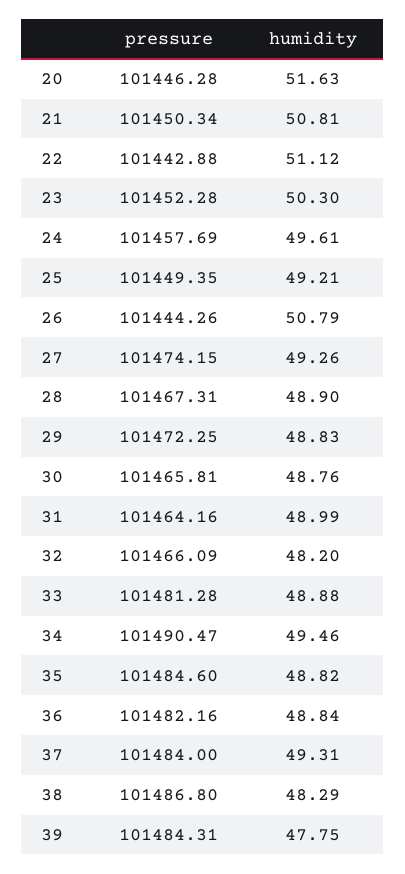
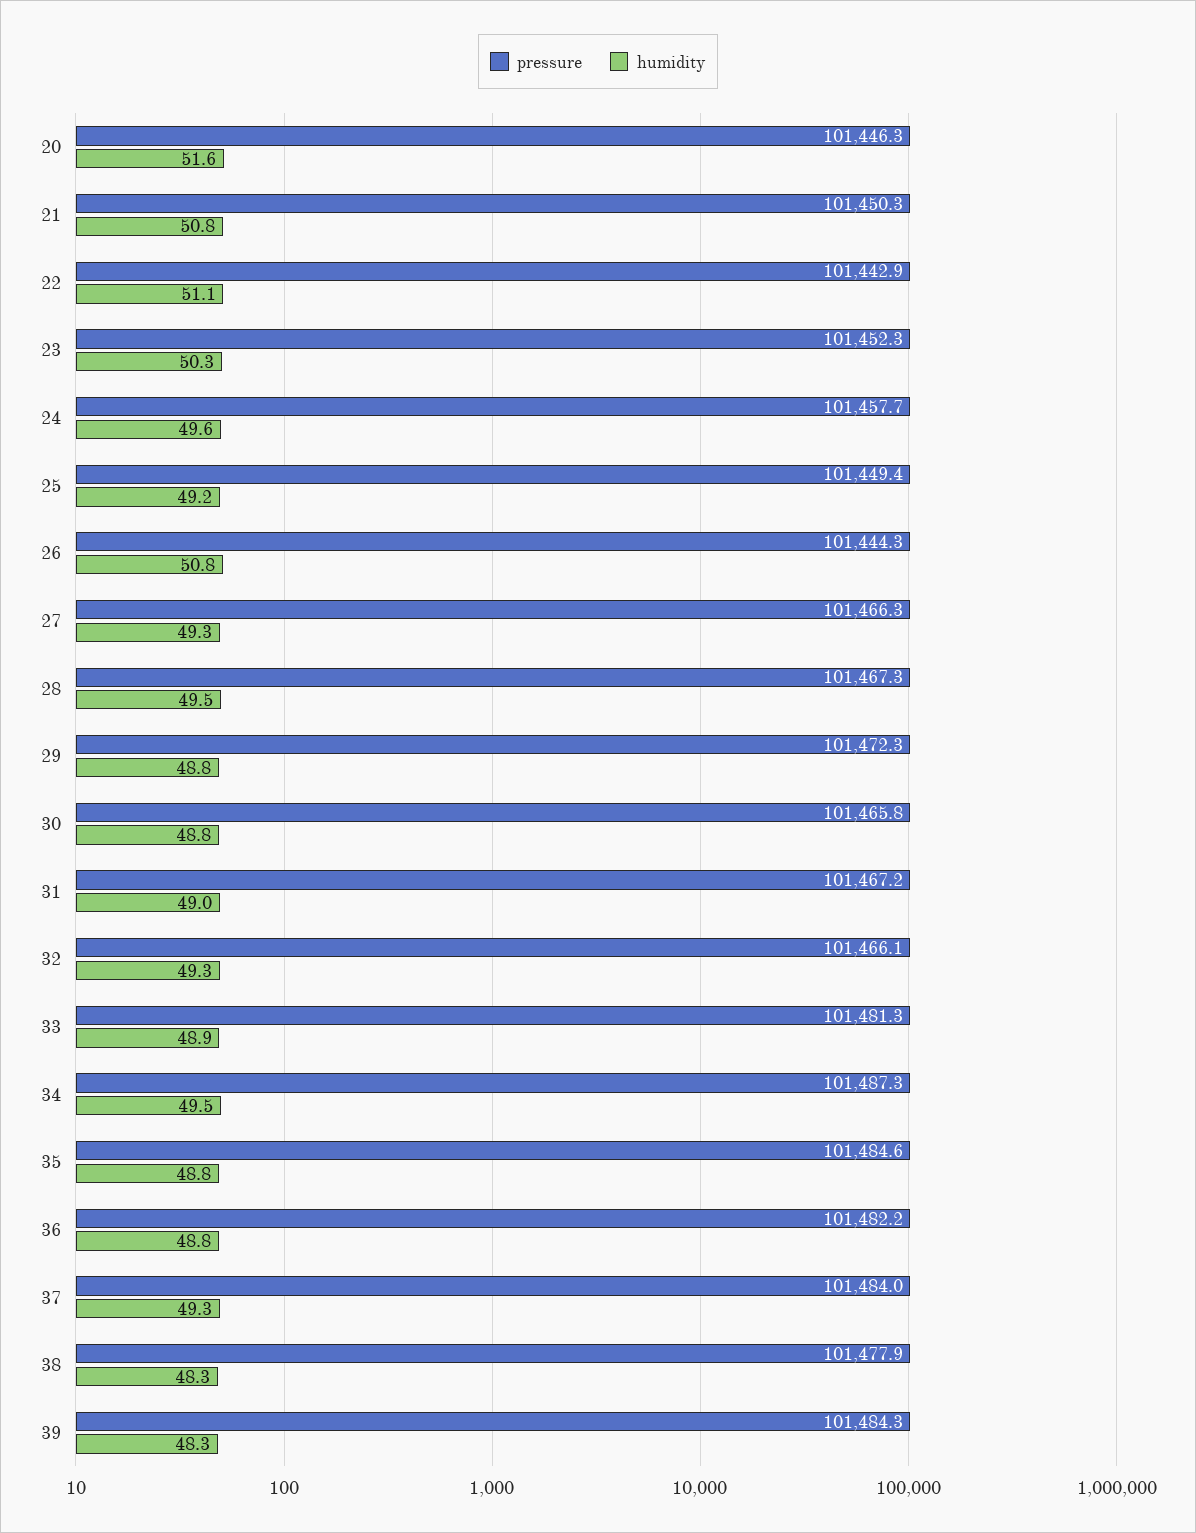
pressure, 27: 101474.15 -> 101466.3
humidity, 28: 48.9 -> 49.5
pressure, 31: 101464.16 -> 101467.2
humidity, 32: 48.2 -> 49.3
pressure, 34: 101490.47 -> 101487.3
pressure, 38: 101486.8 -> 101477.9
humidity, 39: 47.75 -> 48.3

